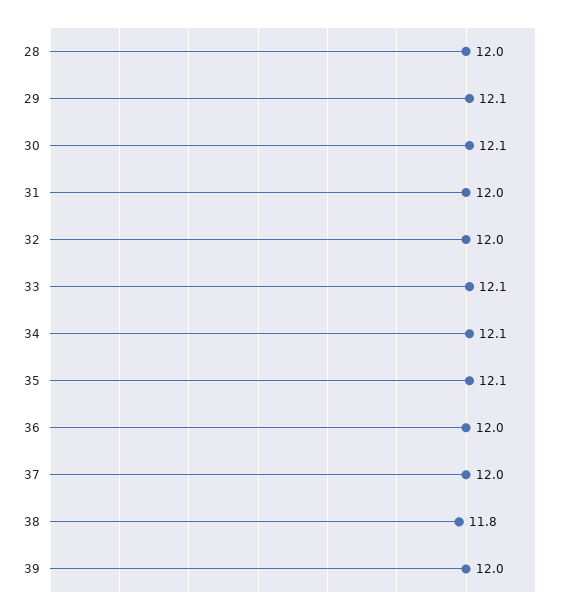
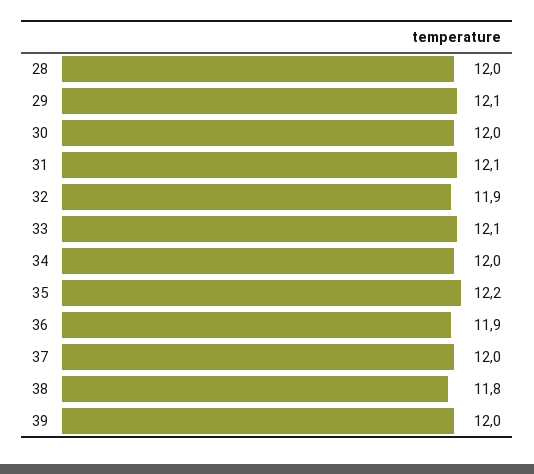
30: 12.1 -> 12
31: 12 -> 12.1
32: 12 -> 11.9
34: 12.1 -> 12
35: 12.1 -> 12.2
36: 12 -> 11.9

